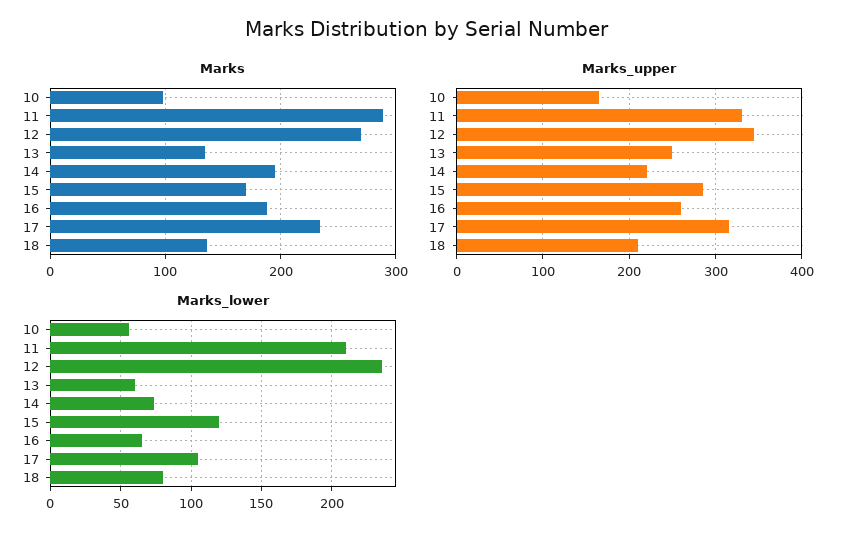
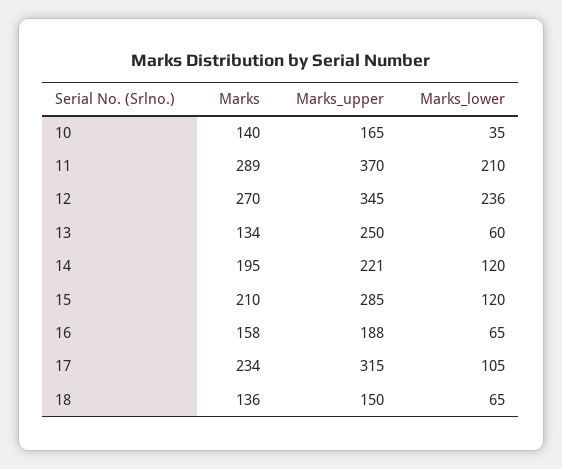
Marks, 10: 100 -> 140
Marks, 15: 170 -> 210
Marks, 16: 190 -> 158
Marks_upper, 11: 330 -> 370
Marks_upper, 16: 260 -> 188
Marks_upper, 18: 210 -> 150
Marks_lower, 10: 55 -> 35
Marks_lower, 14: 75 -> 120
Marks_lower, 18: 80 -> 65

